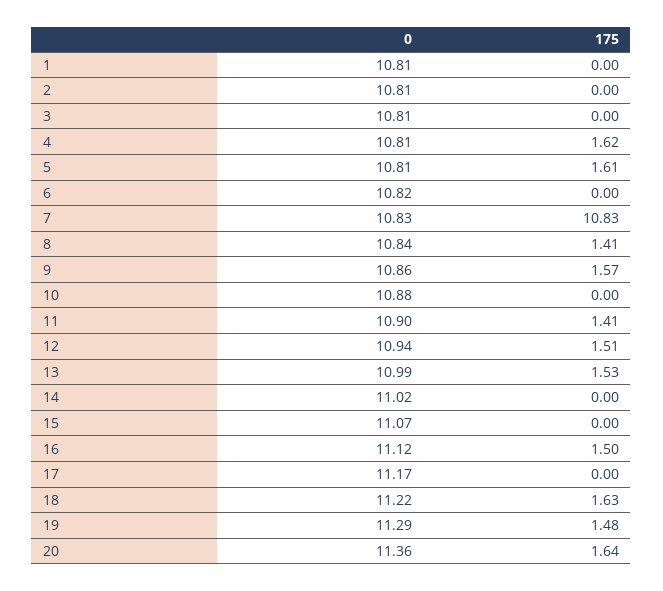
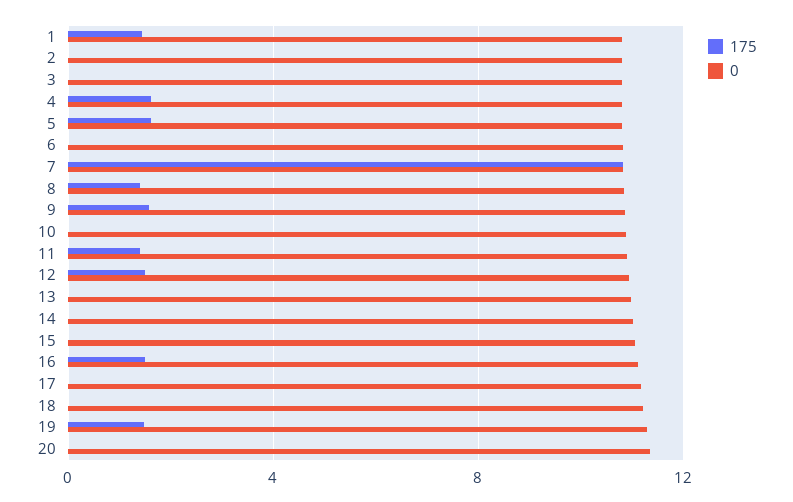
175, 1: 0 -> 1.5
175, 13: 1.53 -> 0
175, 18: 1.63 -> 0
175, 20: 1.64 -> 0

